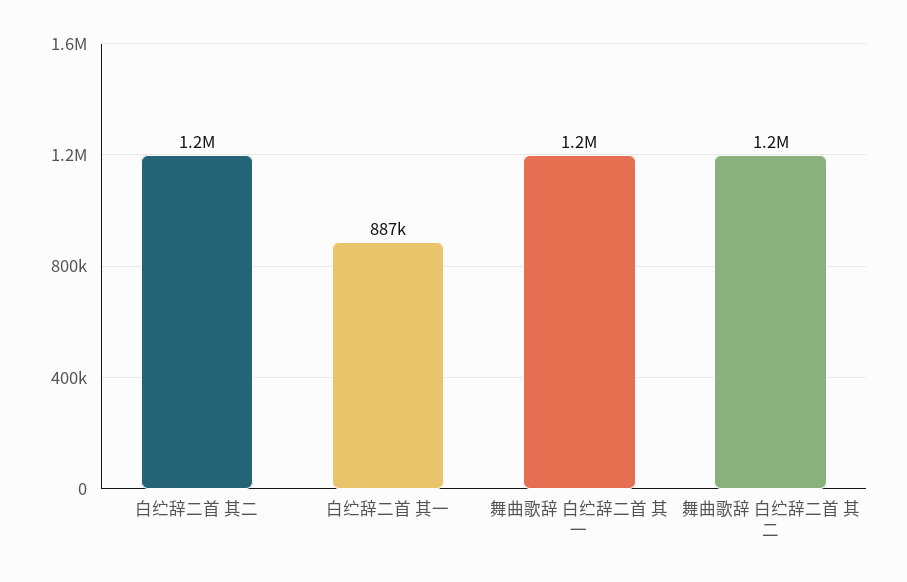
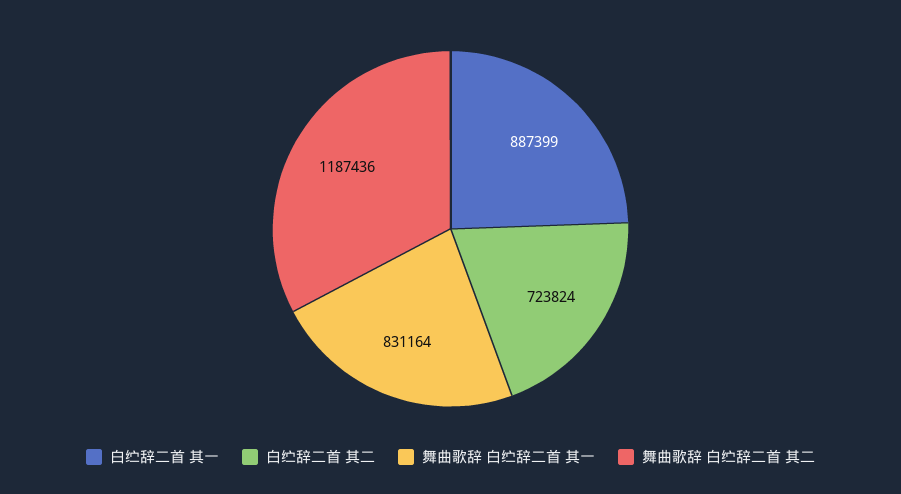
白纻辞二首 其二: 1200000 -> 723824
舞曲歌辞 白纻辞二首 其一: 1200000 -> 831164

